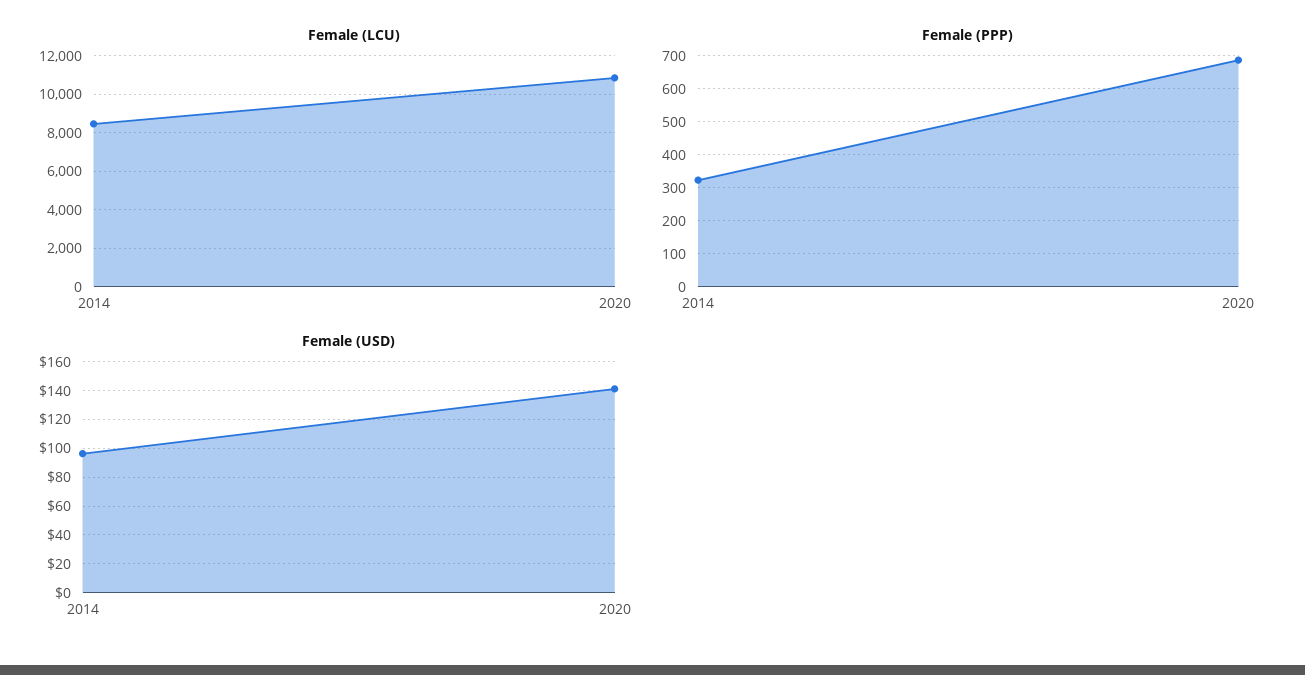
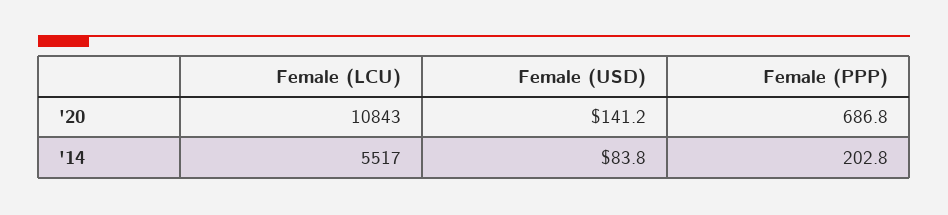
Female (LCU), 2014: 8500 -> 5517
Female (PPP), 2014: 320 -> 202.8
Female (USD), 2014: 95 -> 83.8

